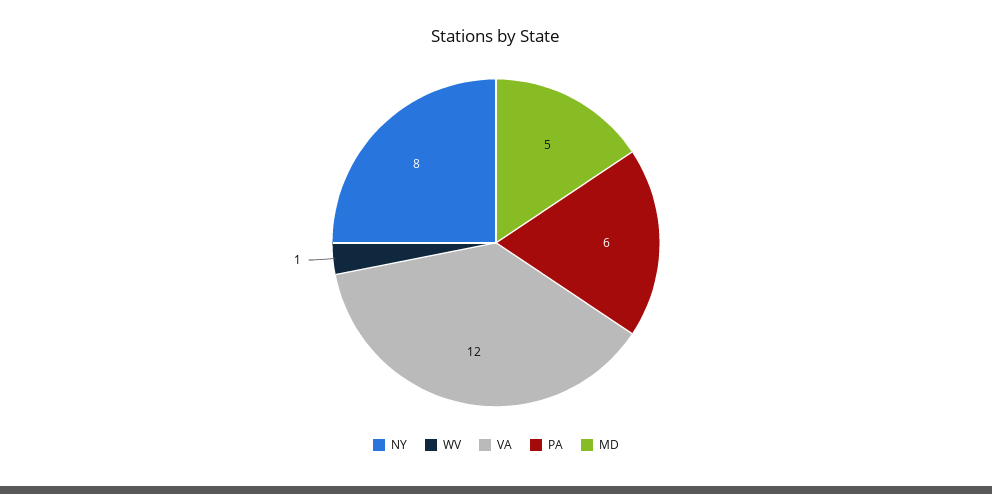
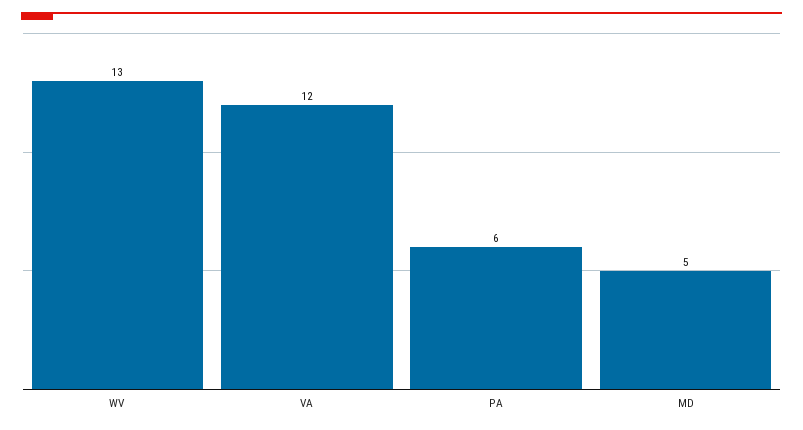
NY: 8 -> none
WV: 1 -> 13

